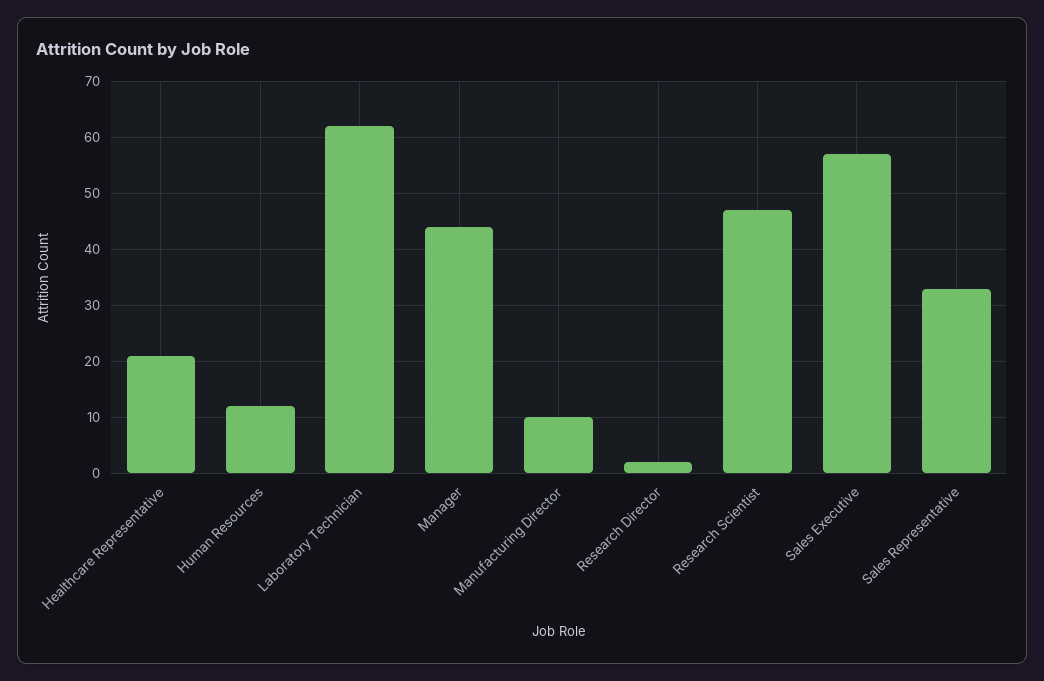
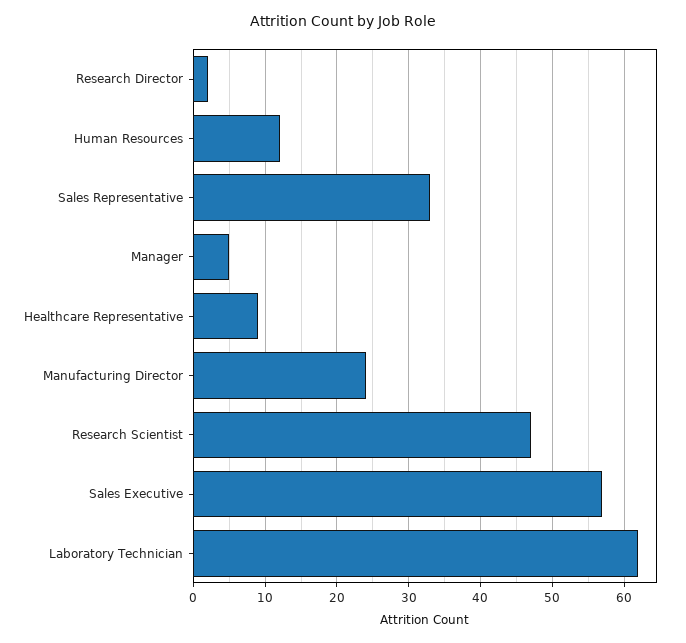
Healthcare Representative: 20 -> 9
Manager: 45 -> 5
Manufacturing Director: 10 -> 24

